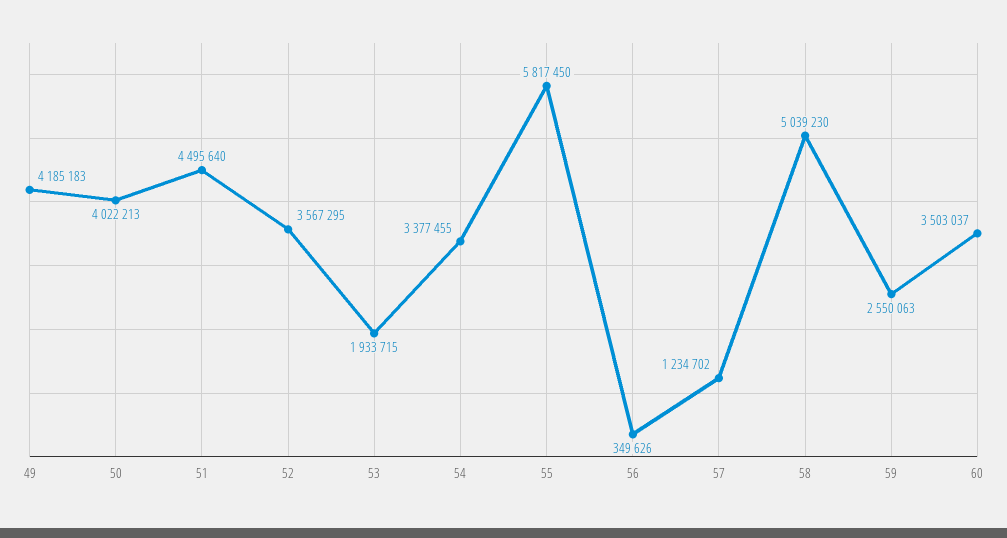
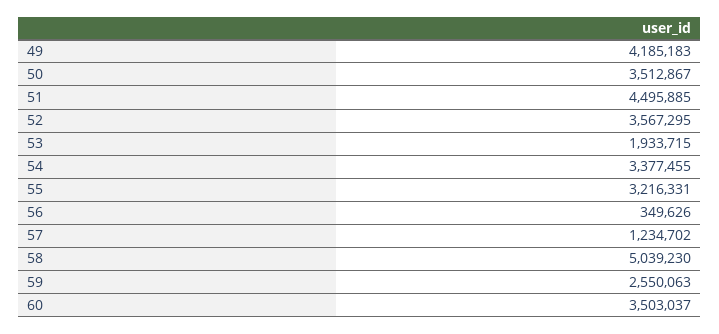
50: 4022213 -> 3512867
51: 4495640 -> 4495885
55: 5817450 -> 3216331

